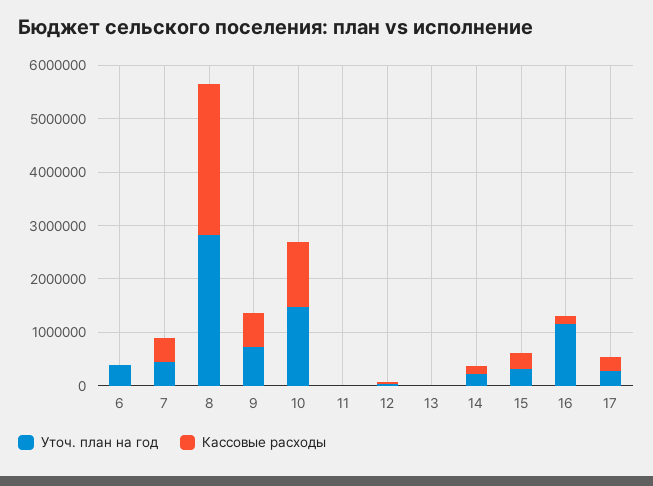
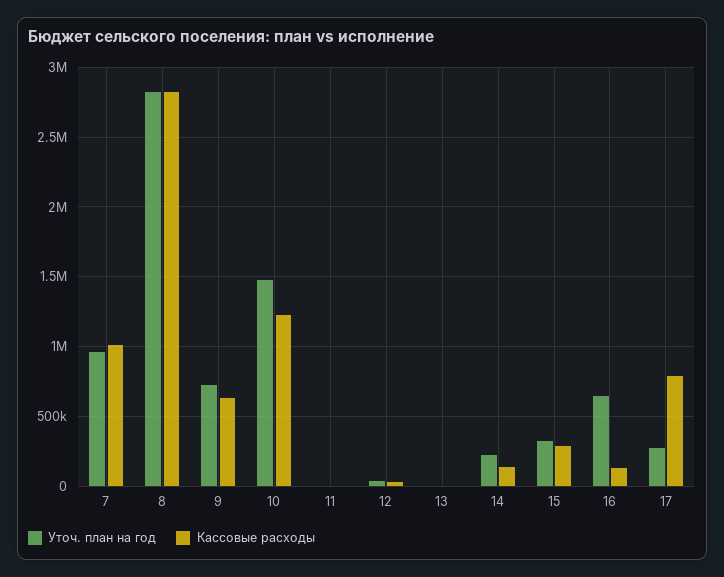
Уточ. план на год, 6: 400000 -> none
Кассовые расходы, 6: 0 -> none
Уточ. план на год, 7: 400000 -> 950000
Кассовые расходы, 7: 400000 -> 1000000
Уточ. план на год, 16: 1200000 -> 650000
Кассовые расходы, 17: 200000 -> 800000

